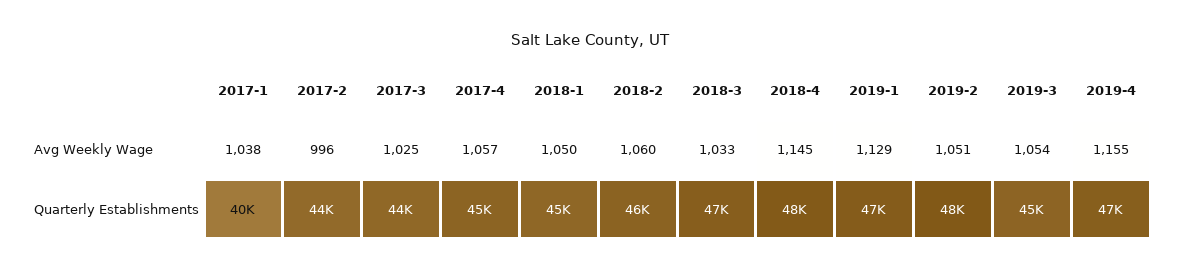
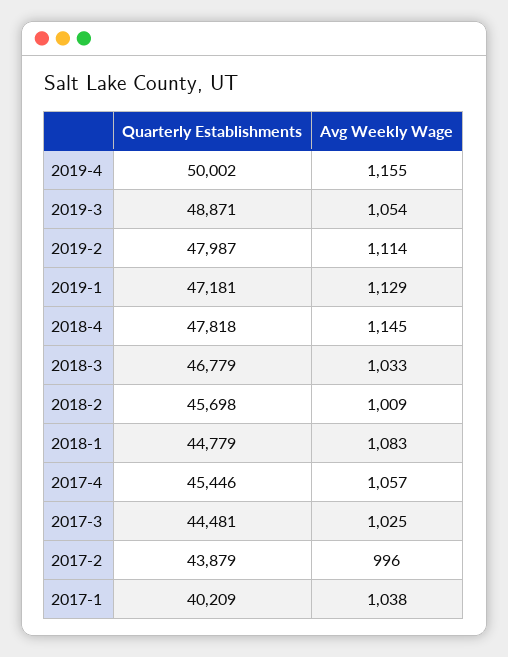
2018-1, Avg Weekly Wage: 1050 -> 1083
2018-2, Avg Weekly Wage: 1060 -> 1009
2019-2, Avg Weekly Wage: 1051 -> 1114
2019-3, Quarterly Establishments: 45000 -> 48871
2019-4, Quarterly Establishments: 47000 -> 50002

